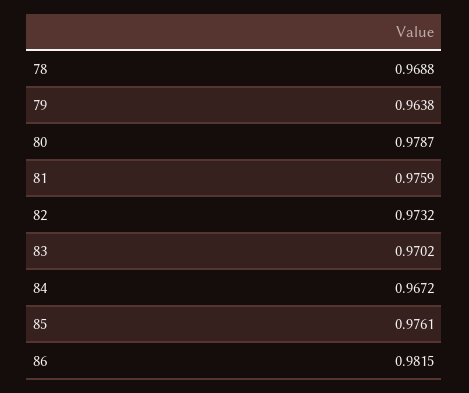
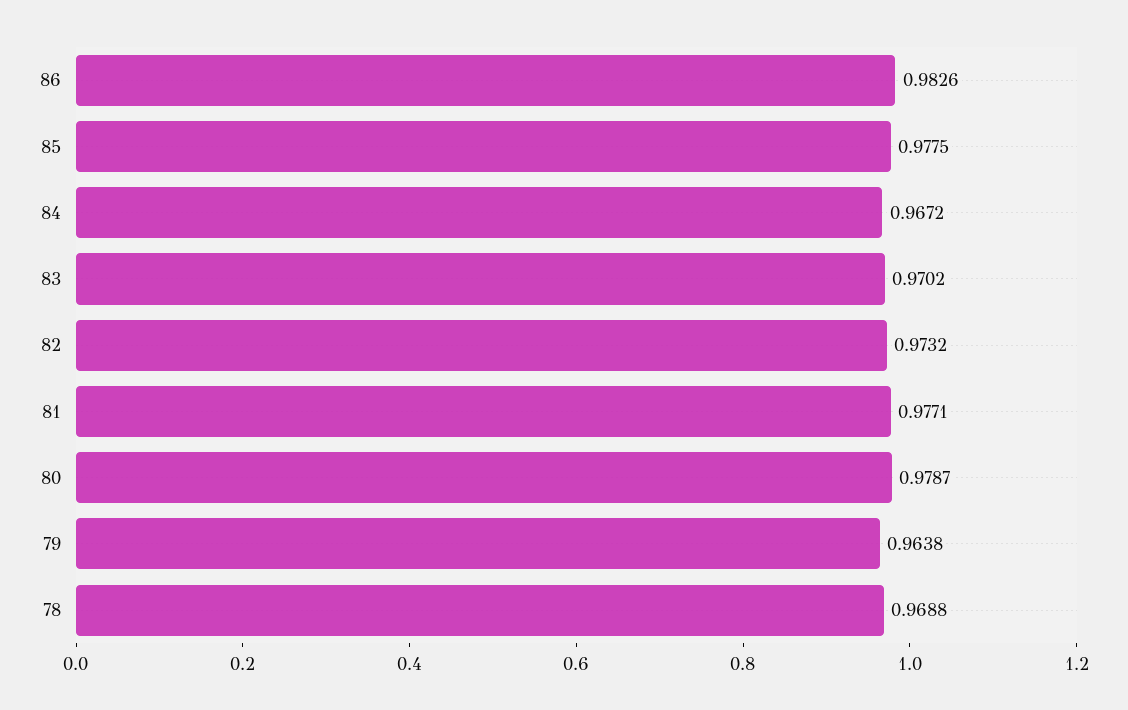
81: 0.9759 -> 0.9771
85: 0.9761 -> 0.9775
86: 0.9815 -> 0.9826

